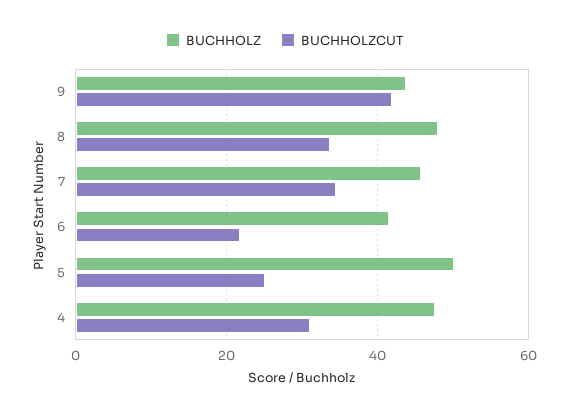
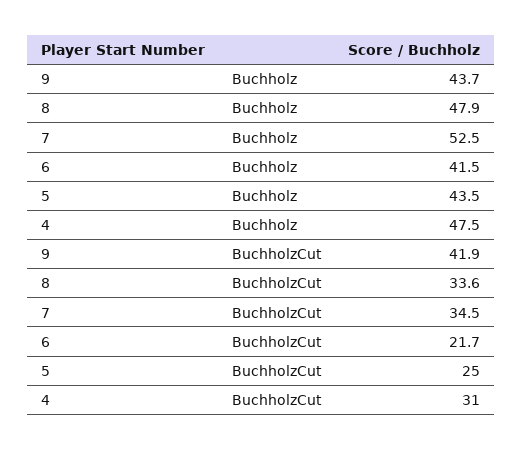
BUCHHOLZ, 7: 46 -> 52.5
BUCHHOLZ, 5: 50 -> 43.5

